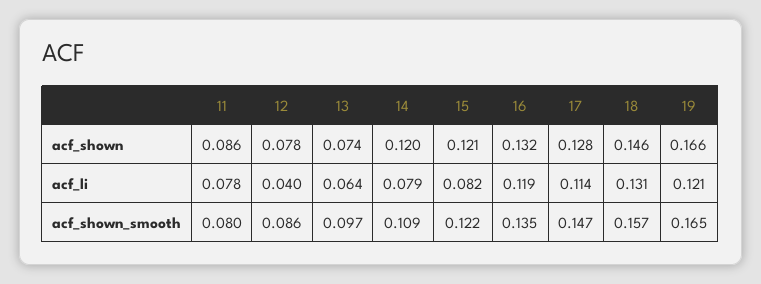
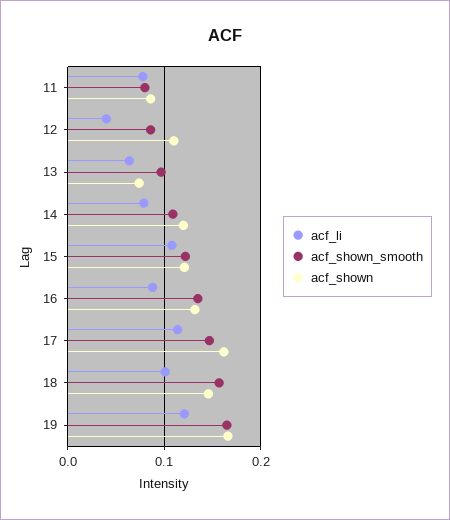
acf_shown, 12: 0.078 -> 0.11
acf_shown, 17: 0.128 -> 0.16
acf_li, 15: 0.082 -> 0.11
acf_li, 16: 0.119 -> 0.09
acf_li, 18: 0.131 -> 0.1

